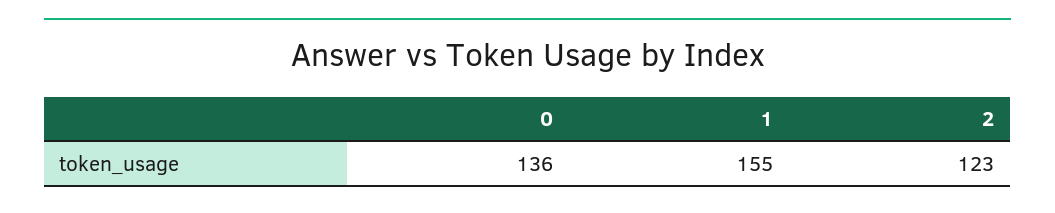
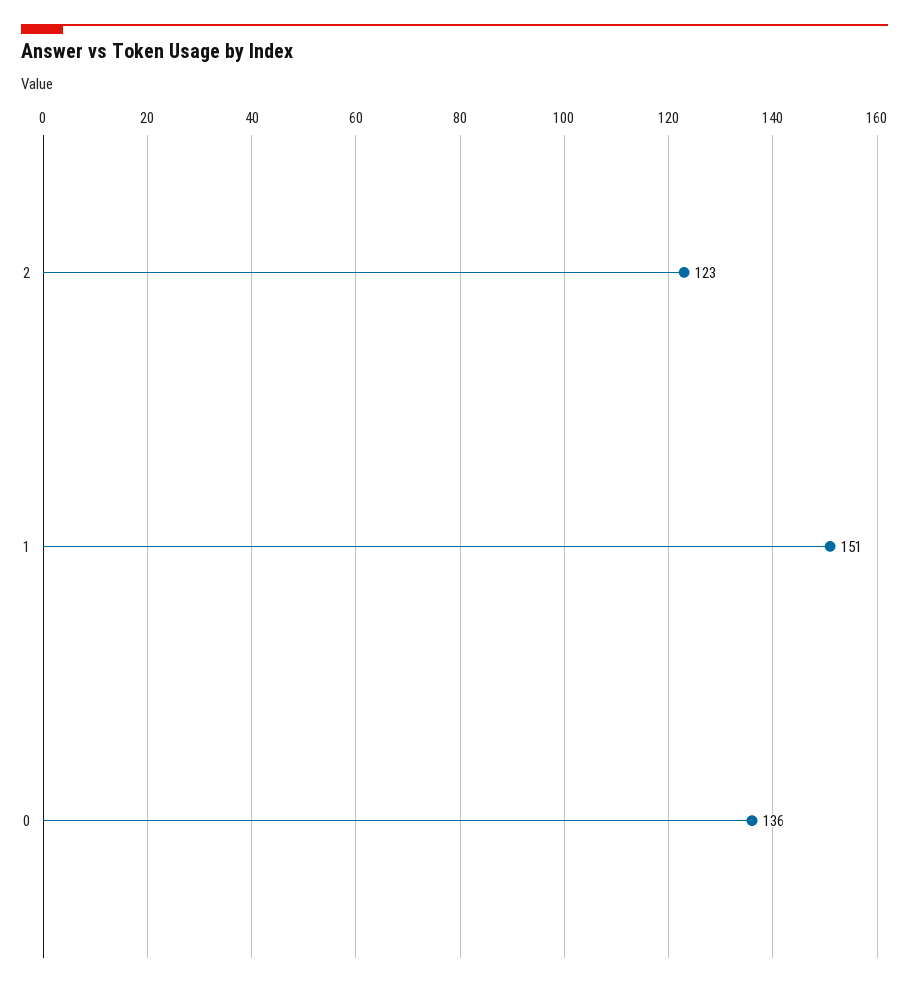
1: 155 -> 151

